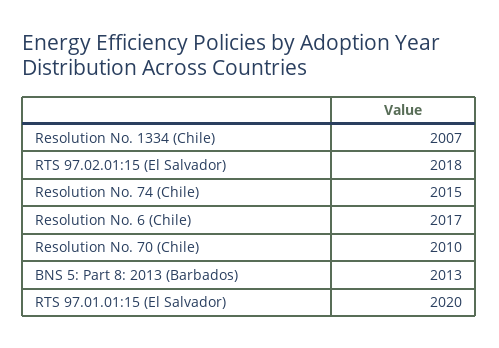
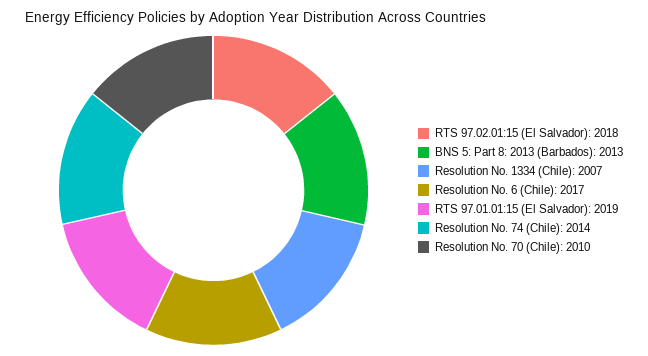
Resolution No. 74 (Chile): 2015 -> 2014
RTS 97.01.01:15 (El Salvador): 2020 -> 2019

